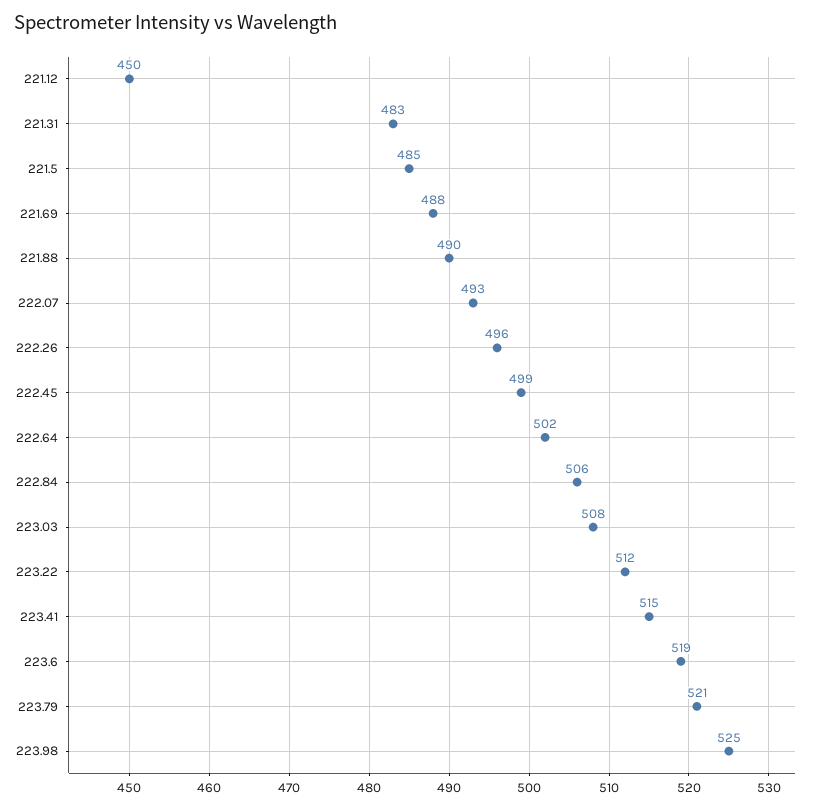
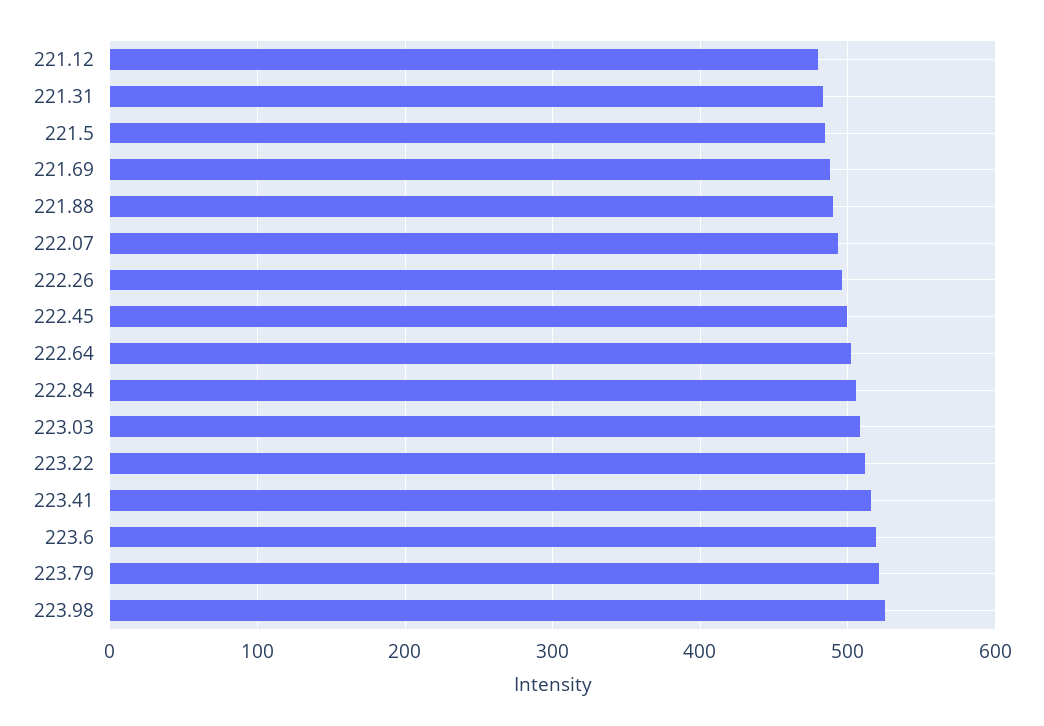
221.12: 450 -> 480

